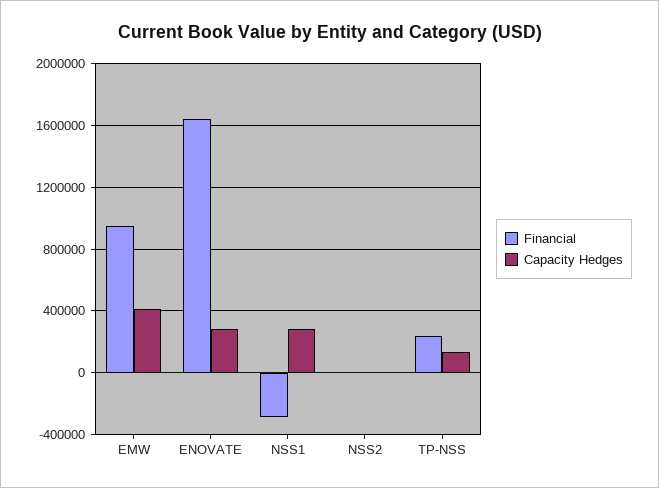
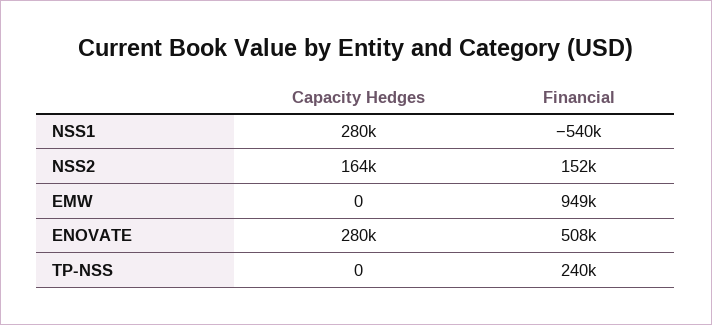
Capacity Hedges, EMW: 400000 -> 0
Financial, ENOVATE: 1650000 -> 508000
Financial, NSS1: -300000 -> -540000
Financial, NSS2: 0 -> 152000
Capacity Hedges, NSS2: 0 -> 164000
Capacity Hedges, TP-NSS: 150000 -> 0

